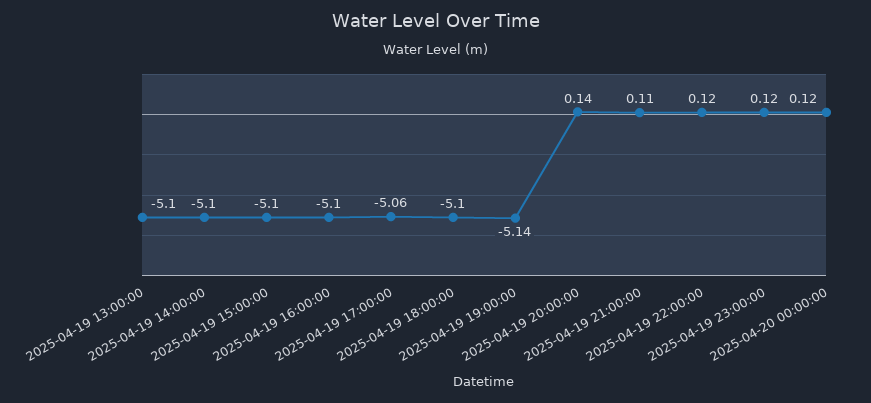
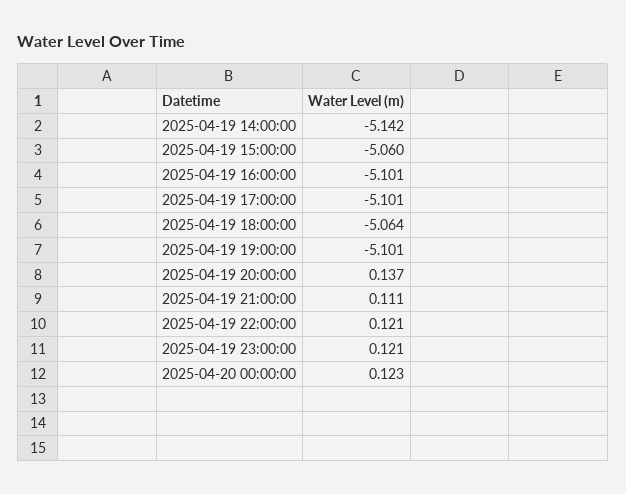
2025-04-19 13:00:00: -5.1 -> none
2025-04-19 14:00:00: -5.1 -> -5.142
2025-04-19 15:00:00: -5.1 -> -5.06
2025-04-19 17:00:00: -5.06 -> -5.101
2025-04-19 18:00:00: -5.1 -> -5.064
2025-04-19 19:00:00: -5.14 -> -5.101

